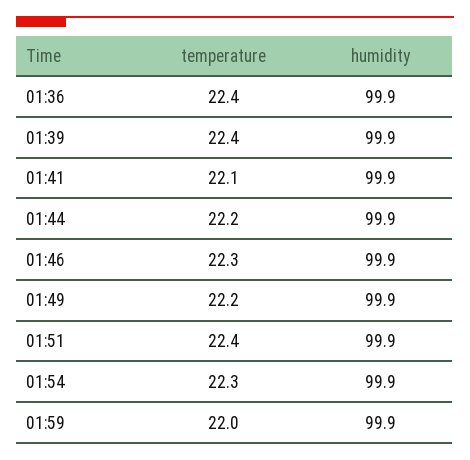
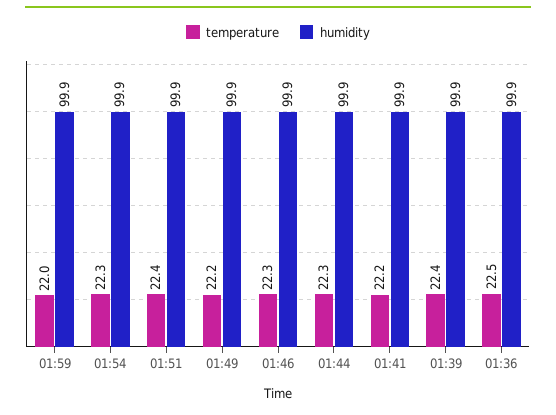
temperature, 01:36: 22.4 -> 22.5
temperature, 01:41: 22.1 -> 22.2
temperature, 01:44: 22.2 -> 22.3

